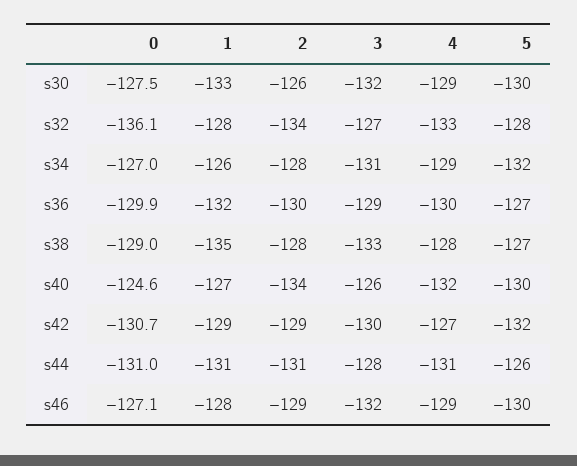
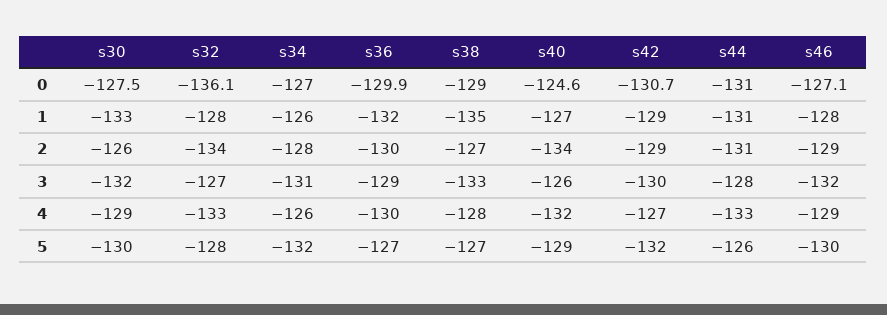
4, s34: -129 -> -126
2, s38: -128 -> -127
5, s40: -130 -> -129
4, s44: -131 -> -133

